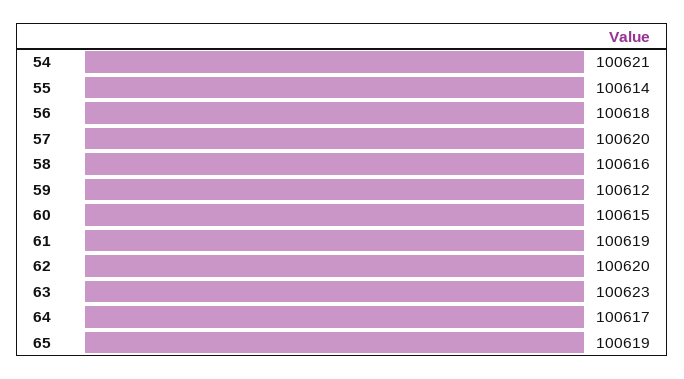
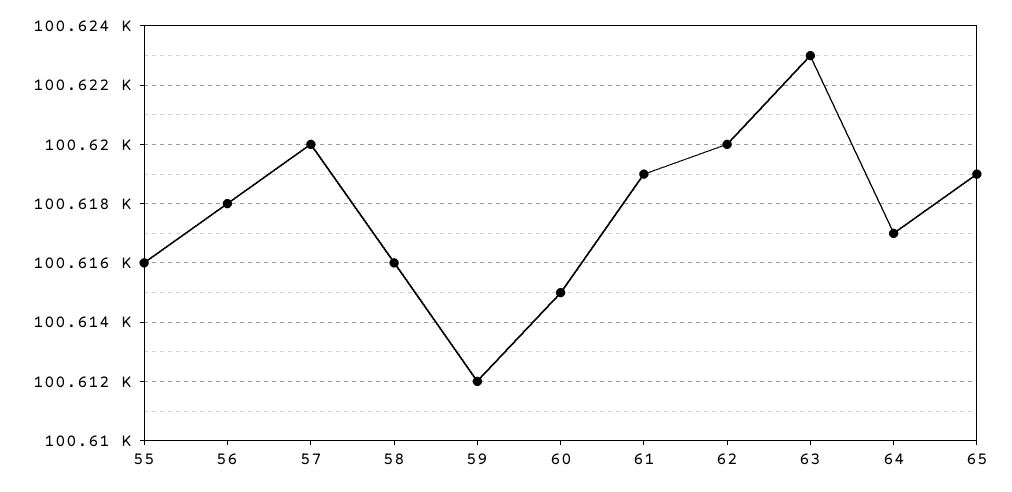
54: 100621 -> none
55: 100614 -> 100616

